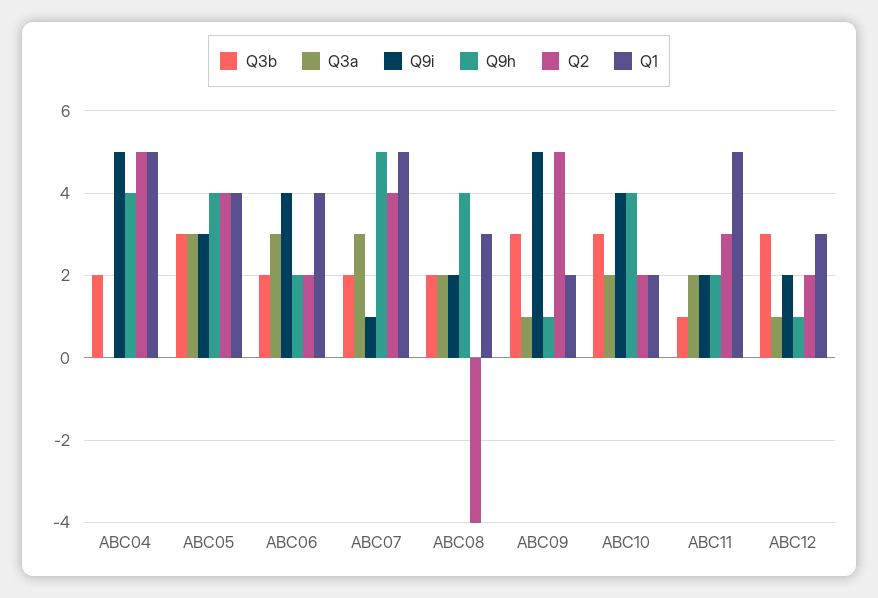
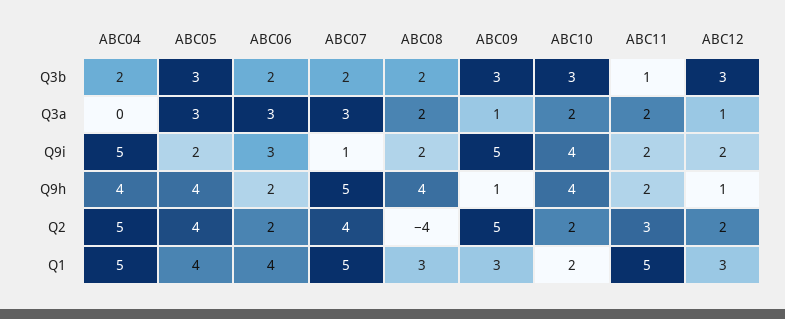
Q9i, ABC05: 3 -> 2
Q9i, ABC06: 4 -> 3
Q1, ABC09: 2 -> 3

